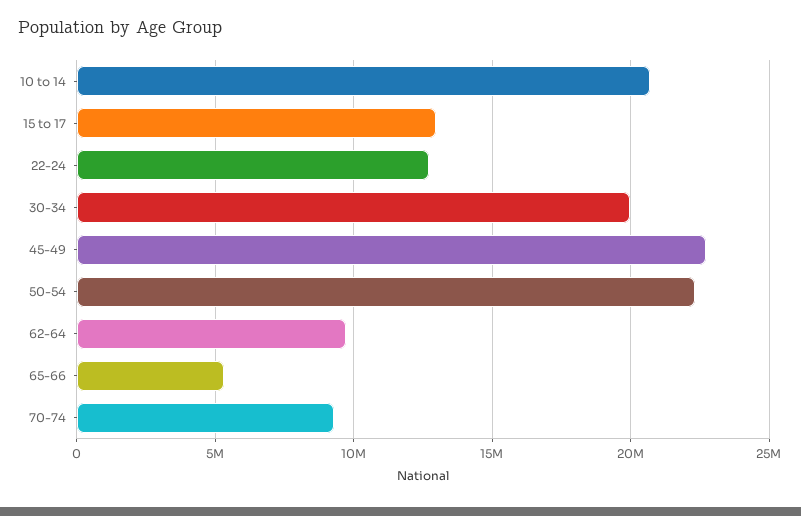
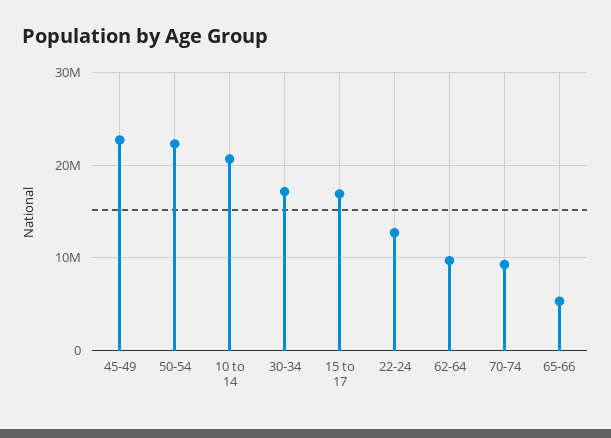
15 to 17: 13000000 -> 17000000
30-34: 20000000 -> 17000000

